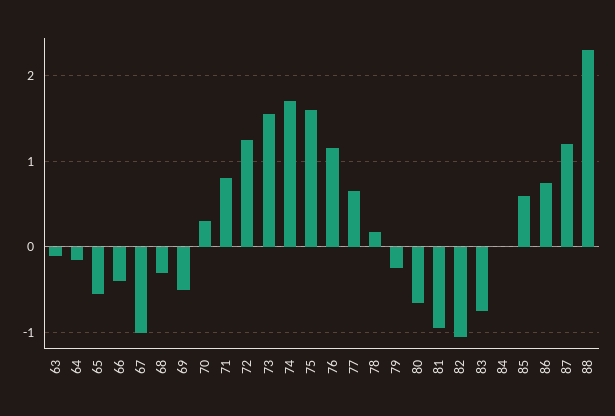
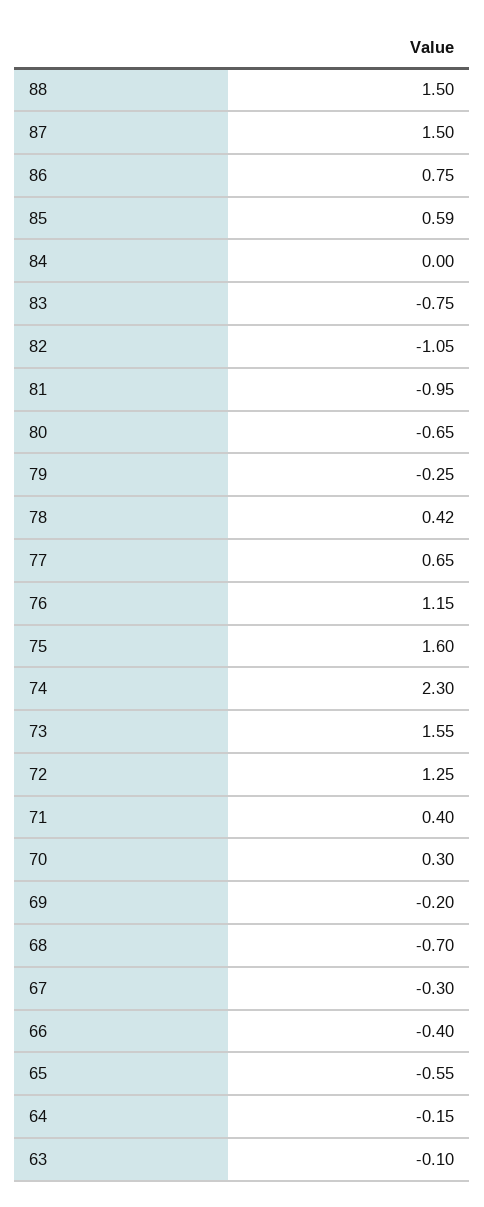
67: -1 -> -0.3
68: -0.3 -> -0.7
69: -0.5 -> -0.2
71: 0.8 -> 0.4
74: 1.7 -> 2.3
78: 0.2 -> 0.42
87: 1.2 -> 1.5
88: 2.3 -> 1.5

